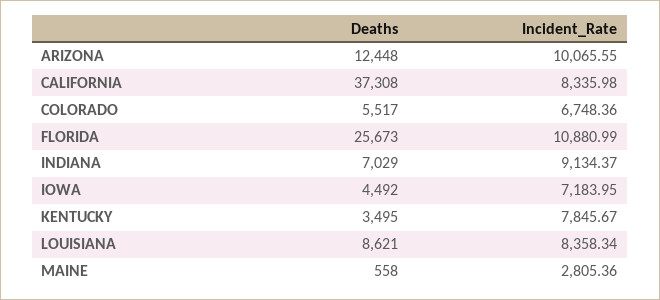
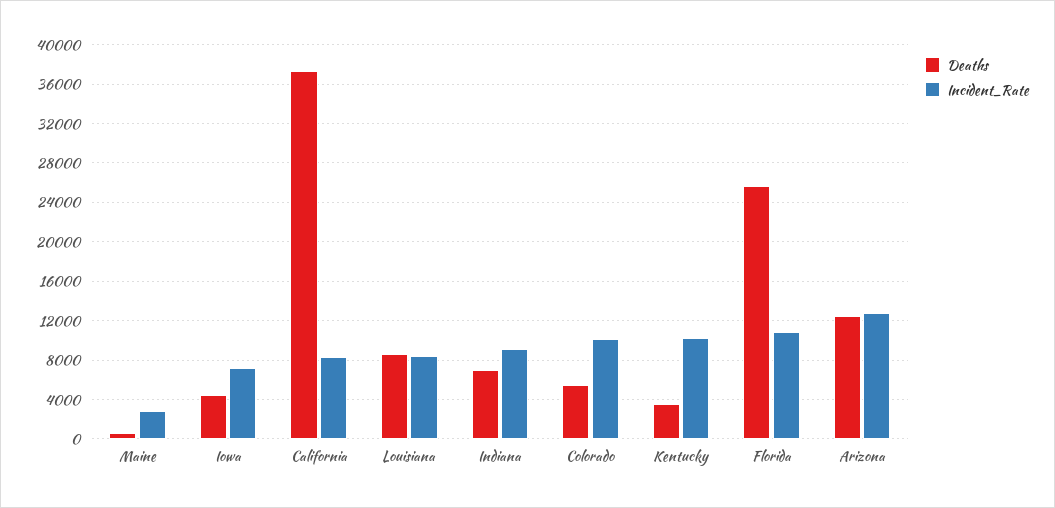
Incident_Rate, ARIZONA: 10065.55 -> 13000
Incident_Rate, COLORADO: 6748.36 -> 10000
Incident_Rate, KENTUCKY: 7845.67 -> 10000

